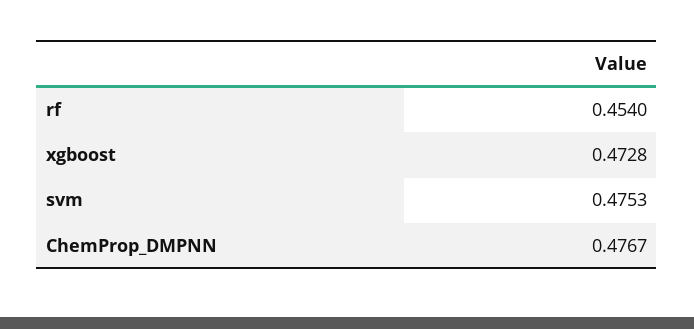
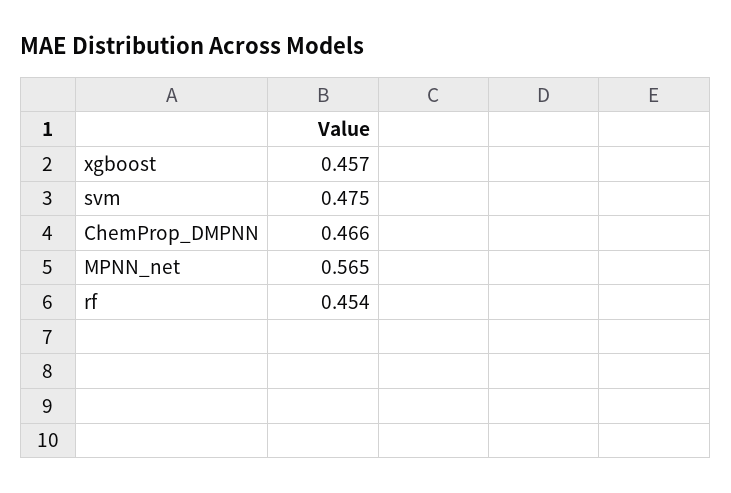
xgboost: 0.4728 -> 0.457
ChemProp_DMPNN: 0.4767 -> 0.466
MPNN_net: none -> 0.565

